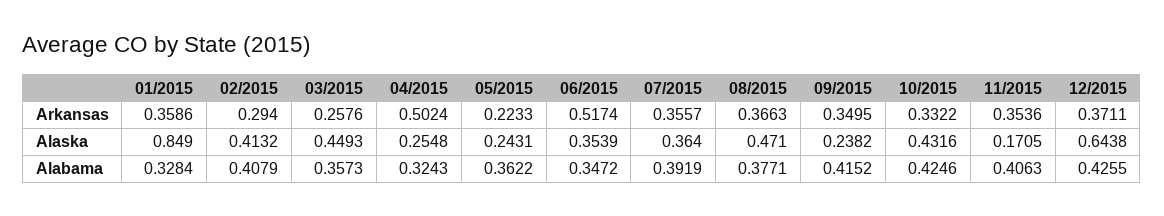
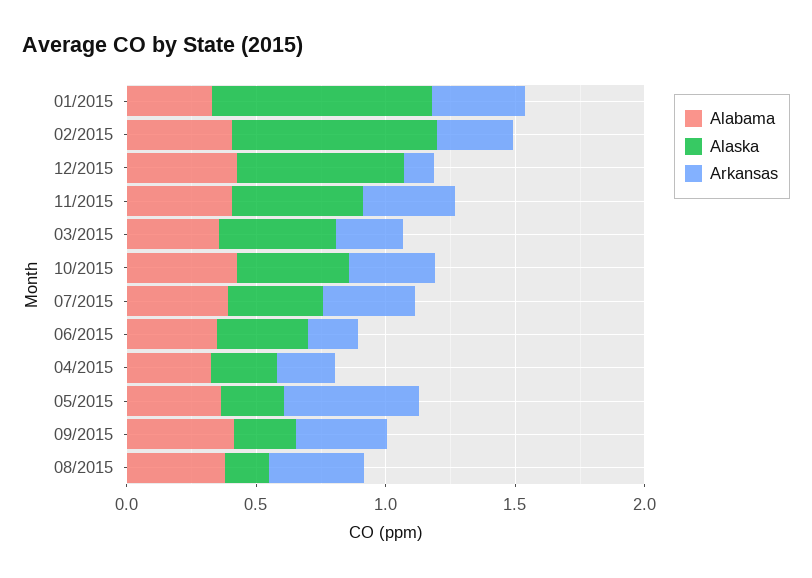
Arkansas, 04/2015: 0.5024 -> 0.2
Arkansas, 05/2015: 0.2233 -> 0.5
Arkansas, 06/2015: 0.5174 -> 0.2
Arkansas, 12/2015: 0.3711 -> 0.1
Alaska, 02/2015: 0.4132 -> 0.8
Alaska, 08/2015: 0.471 -> 0.2
Alaska, 11/2015: 0.1705 -> 0.5

